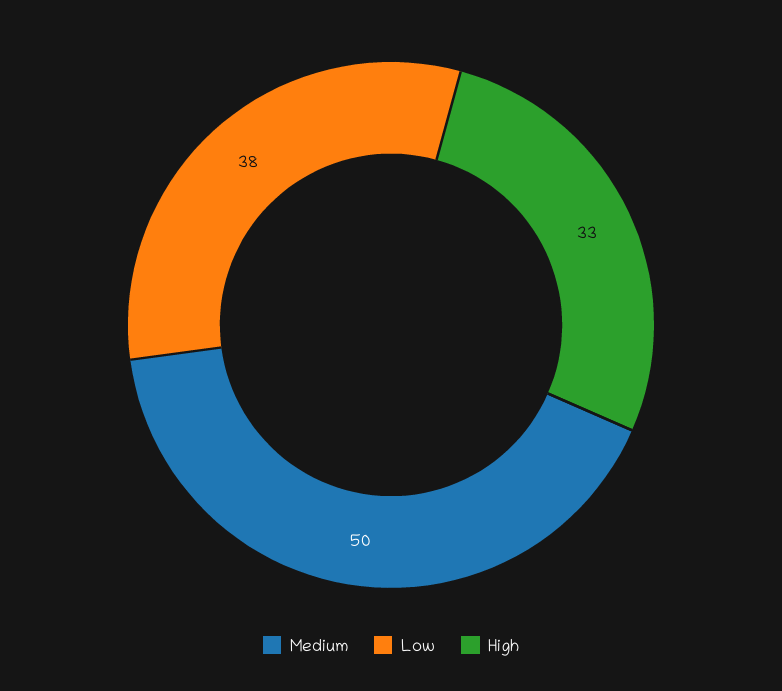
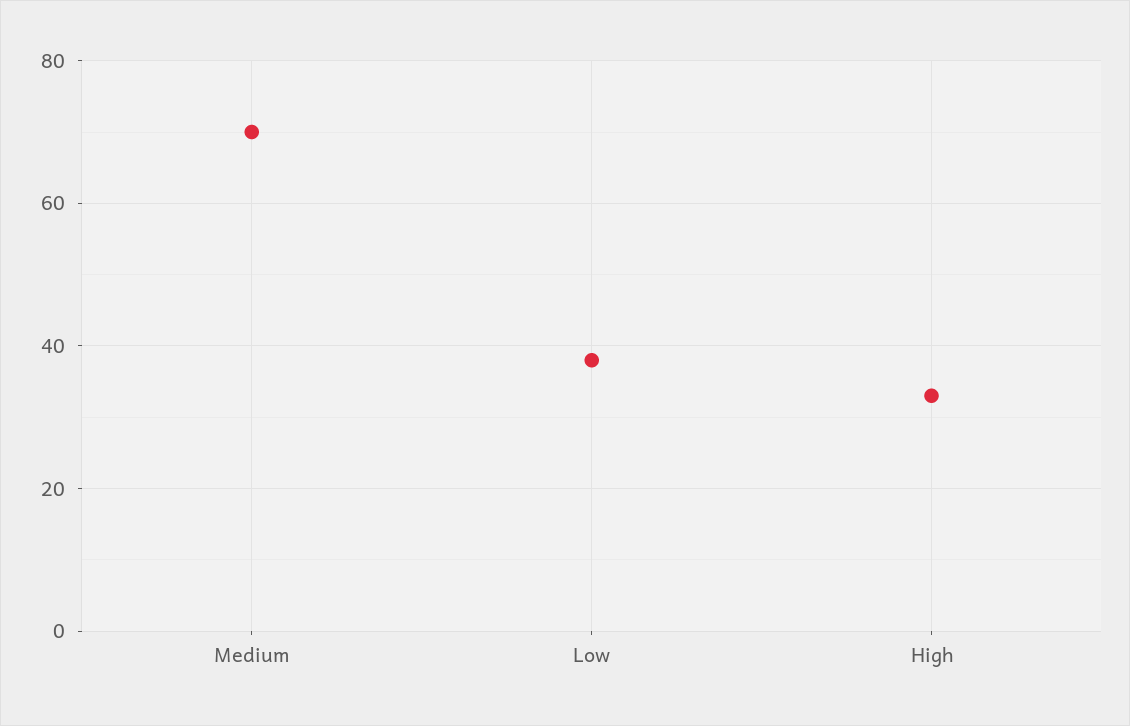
Medium: 50 -> 70

